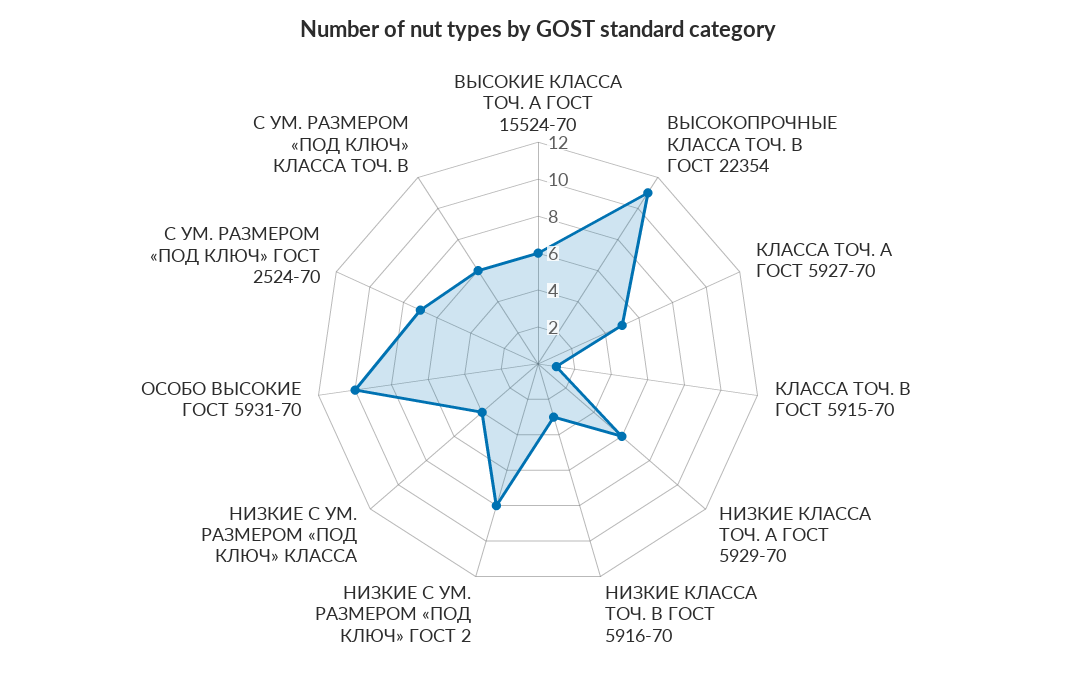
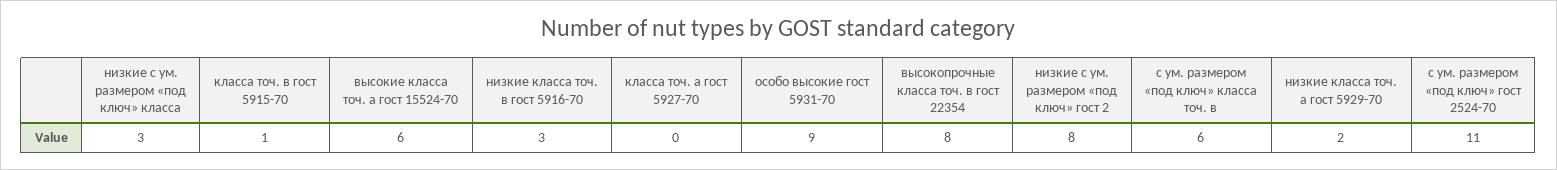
ВЫСОКОПРОЧНЫЕ КЛАССА ТОЧ. В ГОСТ 22354: 11 -> 8
КЛАССА ТОЧ. А ГОСТ 5927-70: 5 -> 0
НИЗКИЕ КЛАССА ТОЧ. А ГОСТ 5929-70: 6 -> 2
НИЗКИЕ С УМ. РАЗМЕРОМ «ПОД КЛЮЧ» КЛАССА: 4 -> 3
ОСОБО ВЫСОКИЕ ГОСТ 5931-70: 10 -> 9
С УМ. РАЗМЕРОМ «ПОД КЛЮЧ» ГОСТ 2524-70: 7 -> 11

